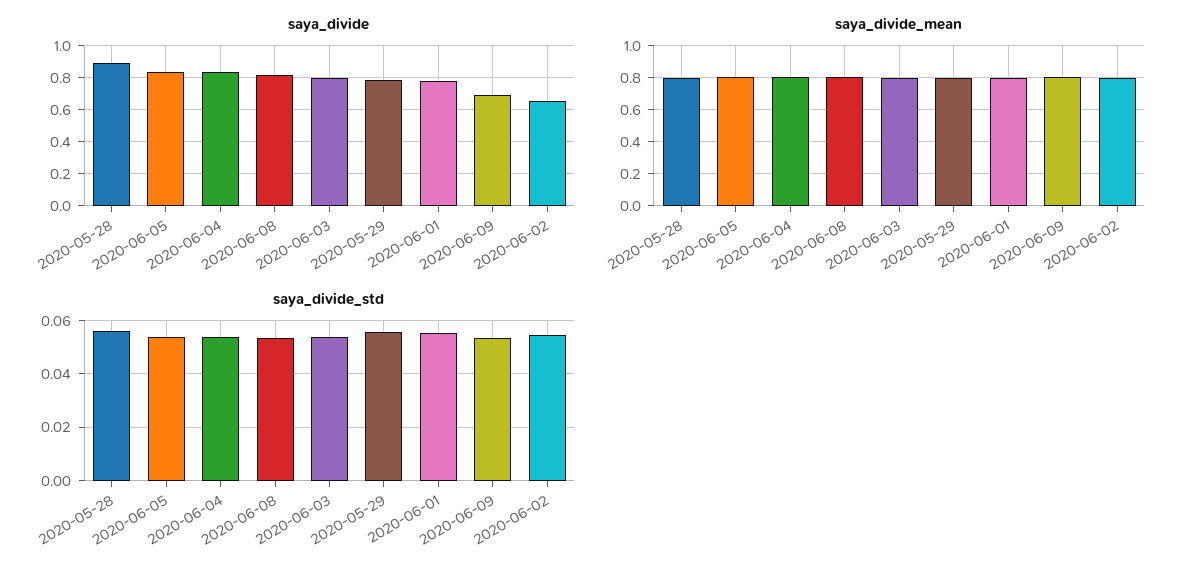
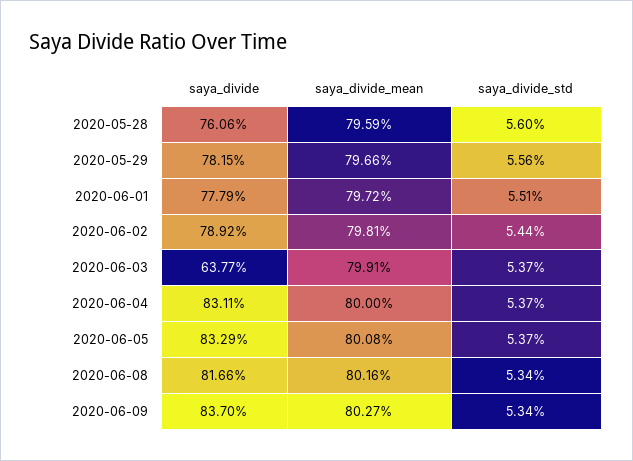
saya_divide, 2020-05-28: 0.9 -> 0.7606
saya_divide, 2020-06-03: 0.8 -> 0.6377
saya_divide, 2020-06-09: 0.7 -> 0.837
saya_divide, 2020-06-02: 0.65 -> 0.7892

